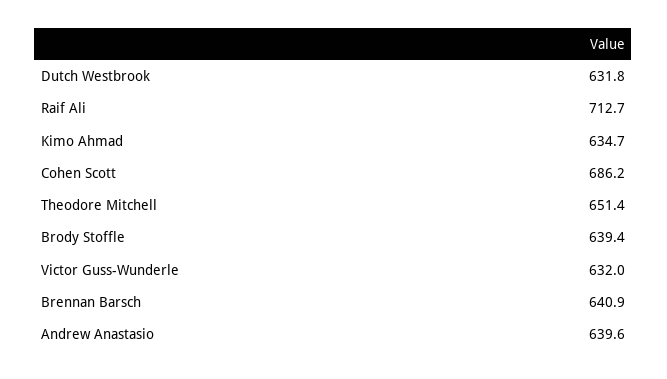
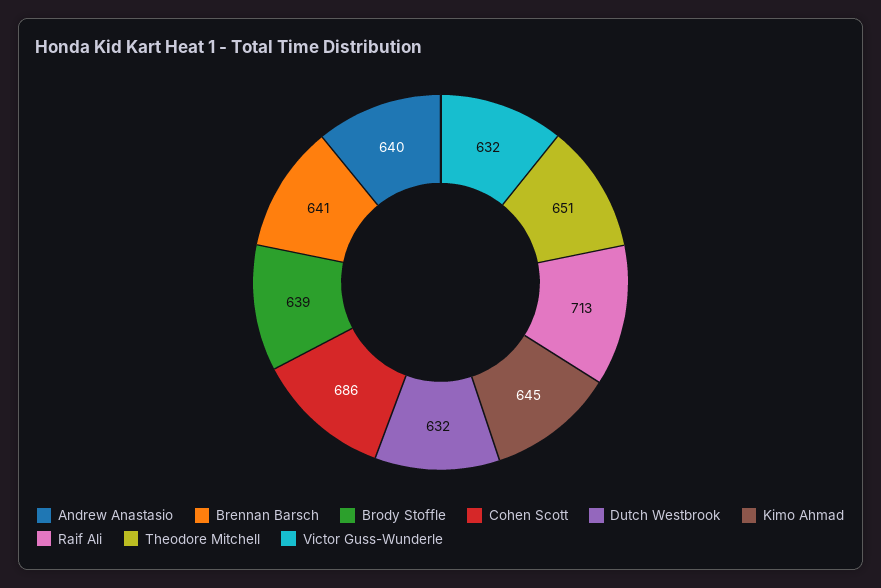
Kimo Ahmad: 634.7 -> 645

